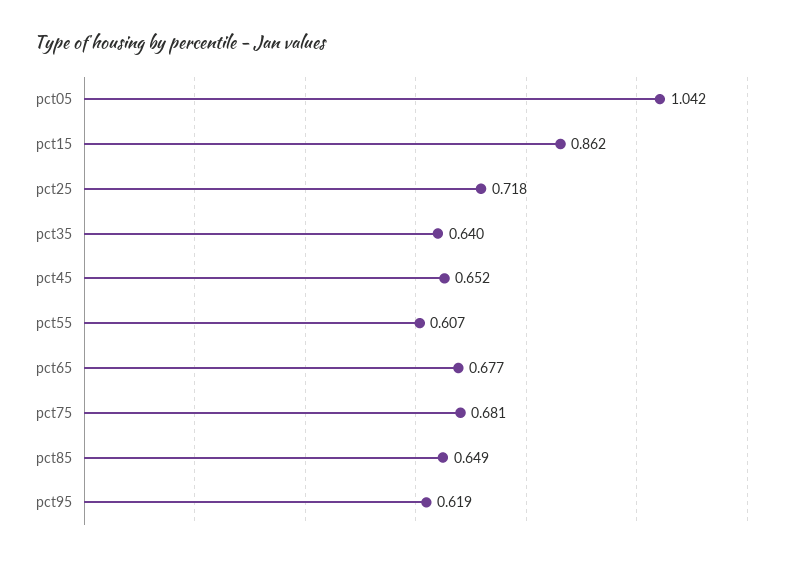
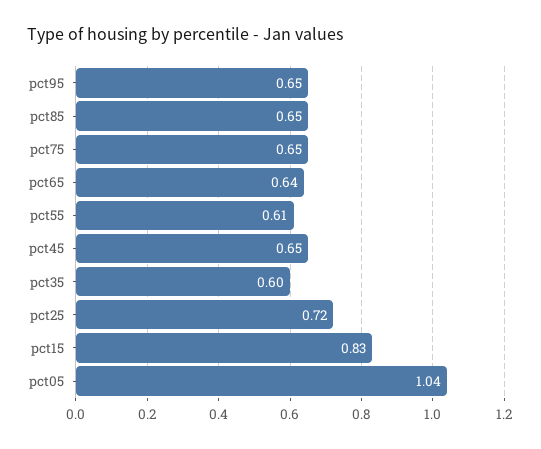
pct15: 0.862 -> 0.83
pct35: 0.64 -> 0.6
pct65: 0.677 -> 0.64
pct75: 0.681 -> 0.65
pct95: 0.619 -> 0.65

